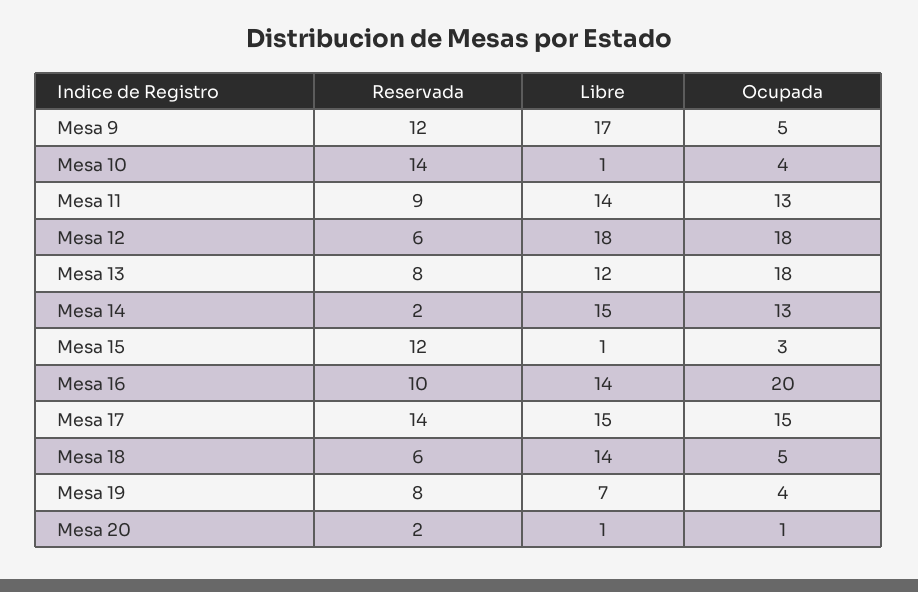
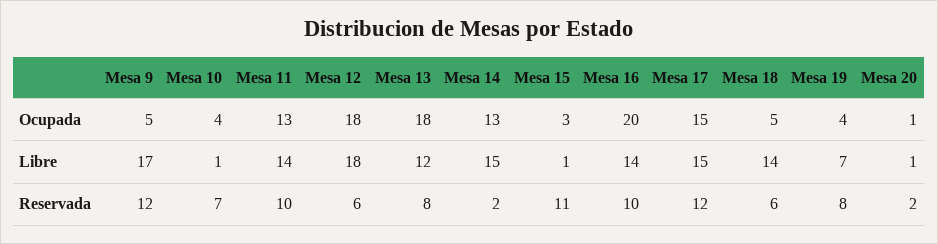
Reservada, Mesa 10: 14 -> 7
Reservada, Mesa 11: 9 -> 10
Reservada, Mesa 15: 12 -> 11
Reservada, Mesa 17: 14 -> 12

